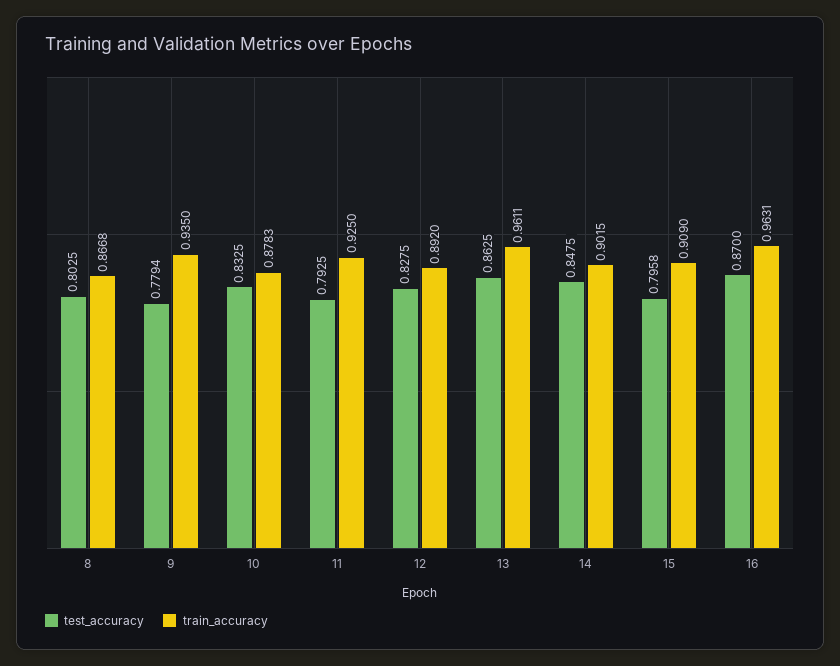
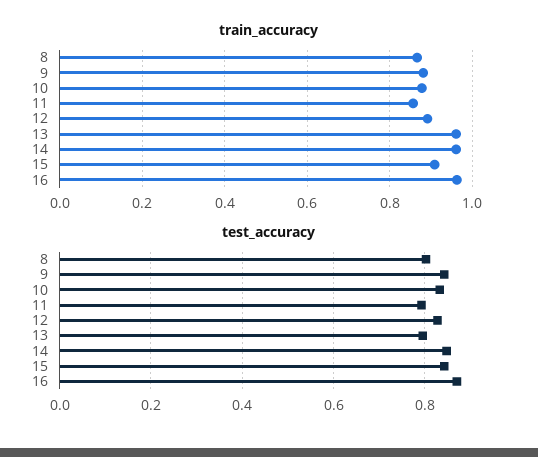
test_accuracy, 9: 0.7794 -> 0.84
train_accuracy, 9: 0.935 -> 0.88
train_accuracy, 11: 0.925 -> 0.86
test_accuracy, 13: 0.8625 -> 0.8
train_accuracy, 14: 0.9015 -> 0.96
test_accuracy, 15: 0.7958 -> 0.84

